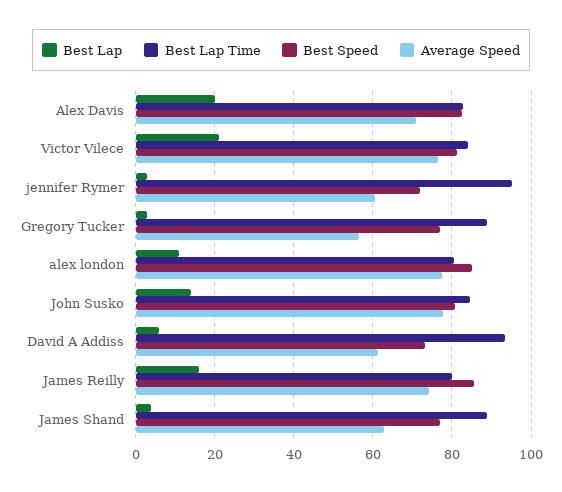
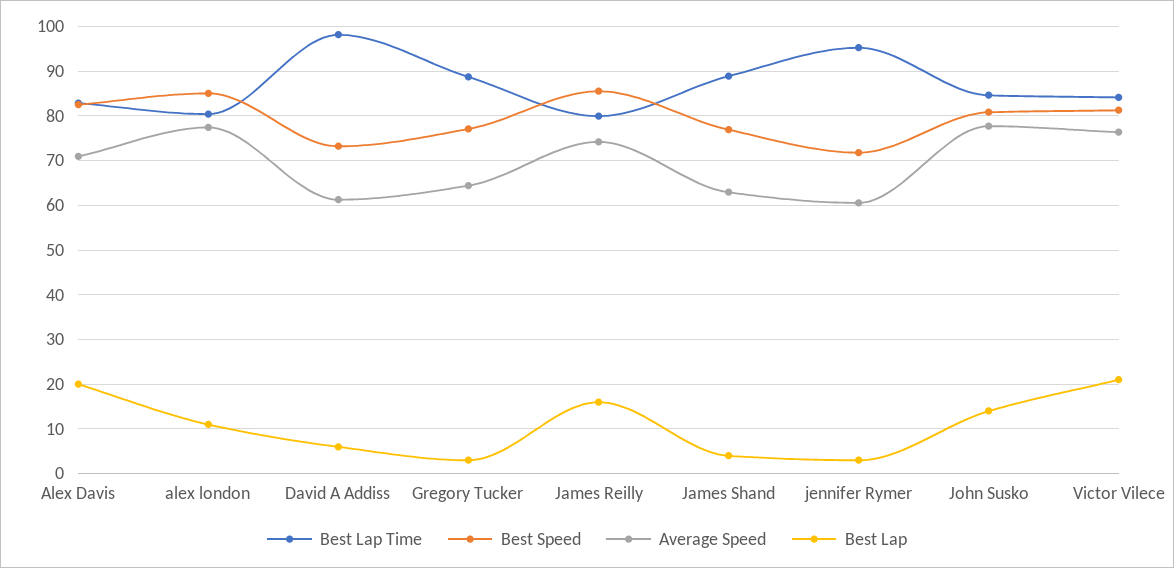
Average Speed, Gregory Tucker: 56 -> 64
Best Lap Time, David A Addiss: 94 -> 98

